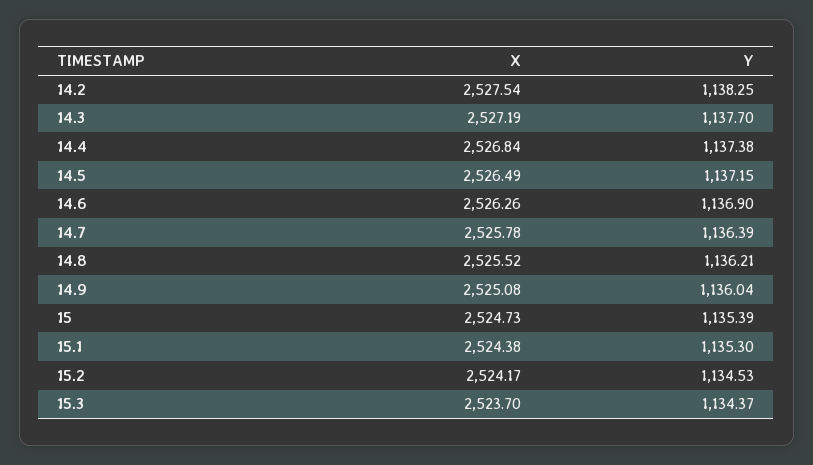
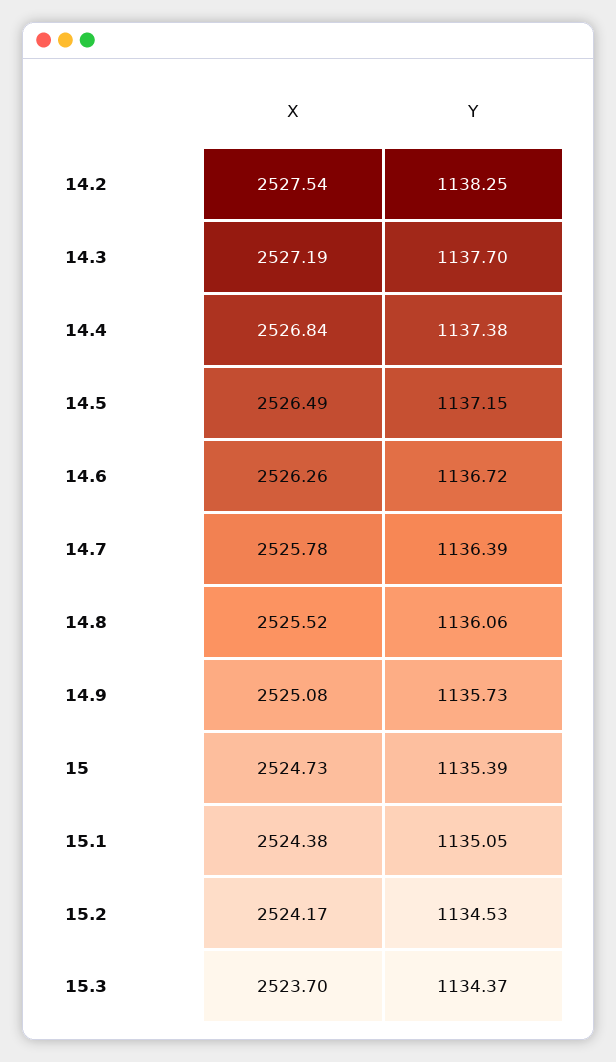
Y, 14.6: 1136.9 -> 1136.72
Y, 14.8: 1136.21 -> 1136.06
Y, 14.9: 1136.04 -> 1135.73
Y, 15.1: 1135.3 -> 1135.05

